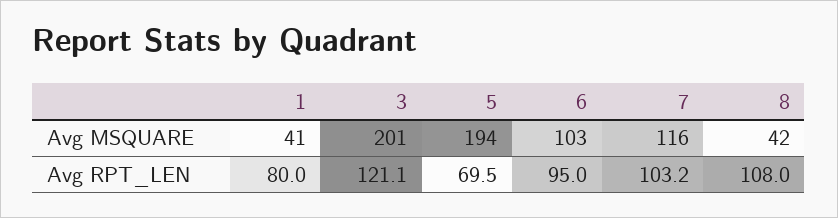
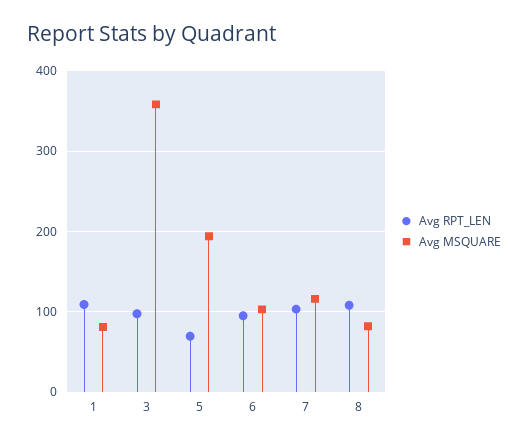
Avg MSQUARE, 1: 41 -> 80
Avg MSQUARE, 3: 201 -> 360
Avg MSQUARE, 8: 42 -> 80
Avg RPT_LEN, 1: 80 -> 110
Avg RPT_LEN, 3: 121.1 -> 100

